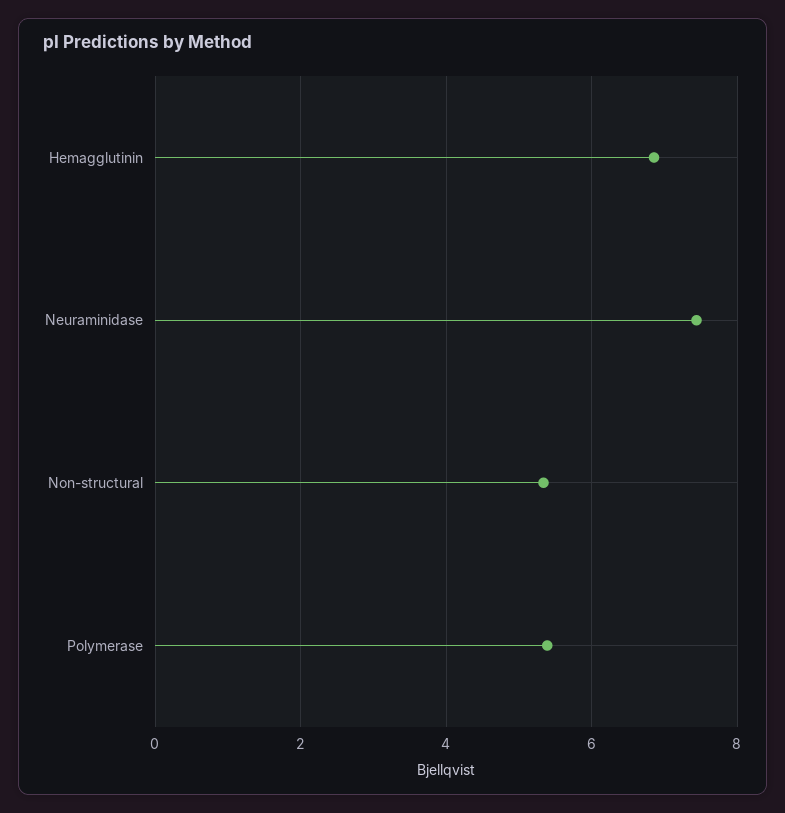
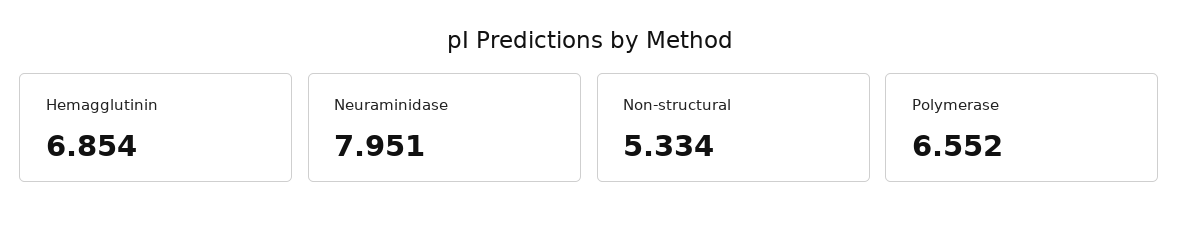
Neuraminidase: 7.4 -> 7.951
Polymerase: 5.4 -> 6.552

